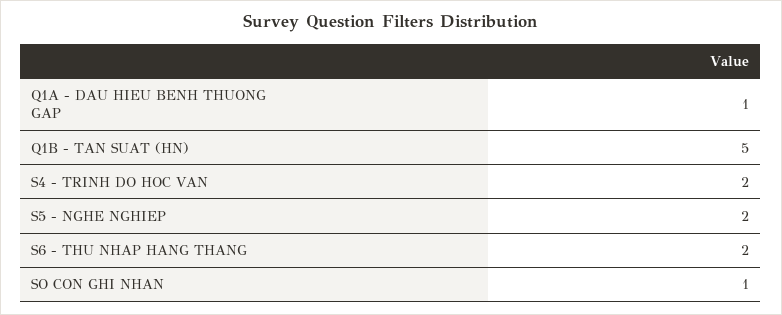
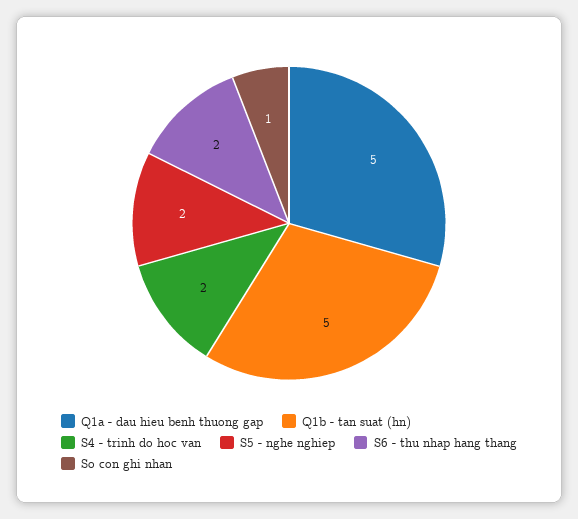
Q1A - DAU HIEU BENH THUONG GAP: 1 -> 5

